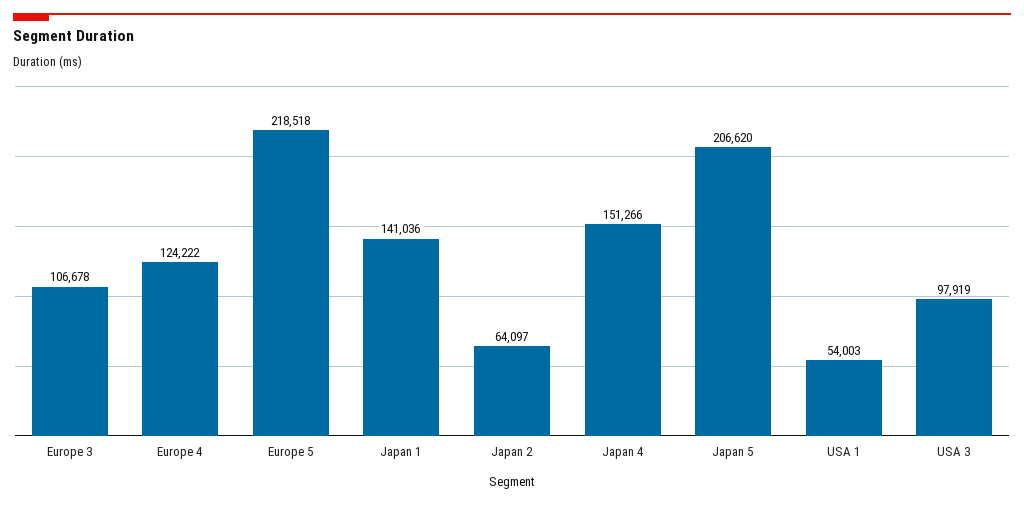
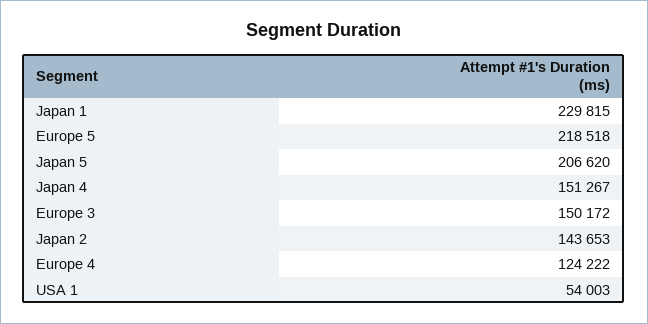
Europe 3: 106678 -> 150172
Japan 1: 141036 -> 229815
Japan 2: 64097 -> 143653
Japan 4: 151266 -> 151267
USA 3: 97919 -> none

